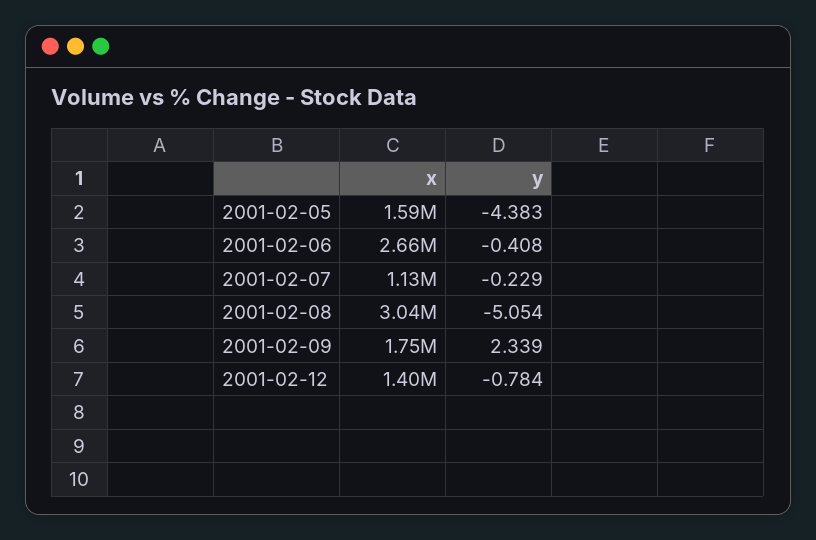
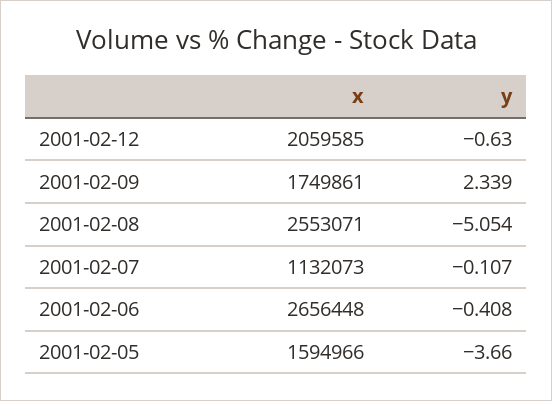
y, 2001-02-05: -4.383 -> -3.66
y, 2001-02-07: -0.229 -> -0.107
x, 2001-02-08: 3040000 -> 2553071
x, 2001-02-12: 1400000 -> 2059585
y, 2001-02-12: -0.784 -> -0.63

